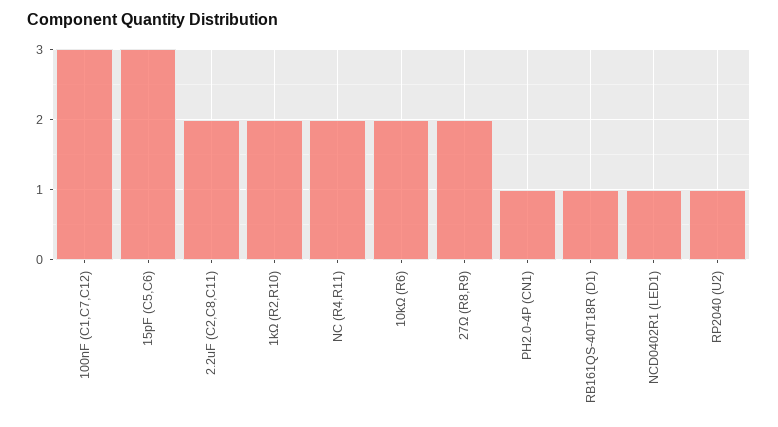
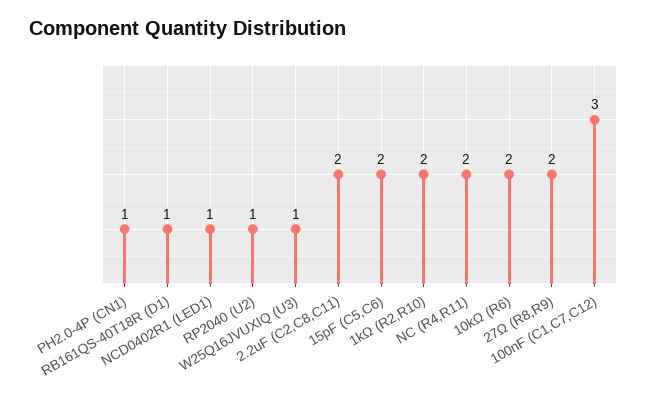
15pF (C5,C6): 3 -> 2
W25Q16JVUXIQ (U3): none -> 1

